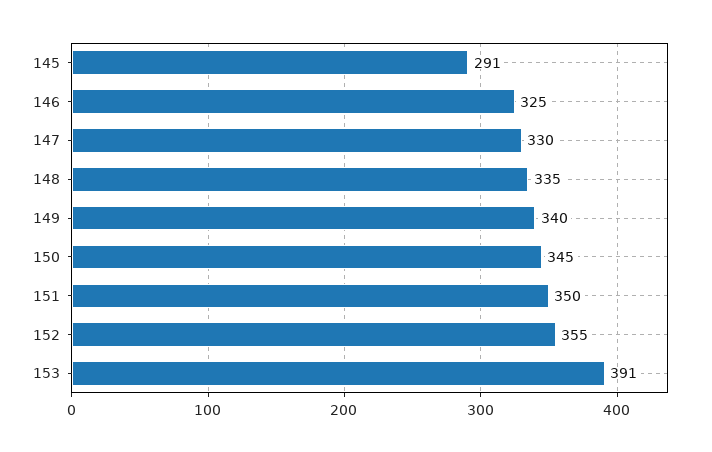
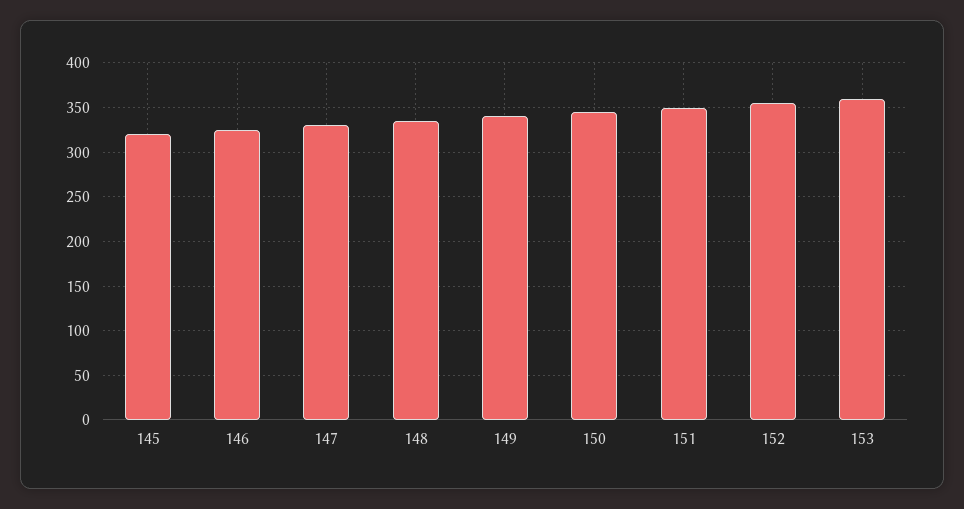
145: 291 -> 320
153: 391 -> 360

